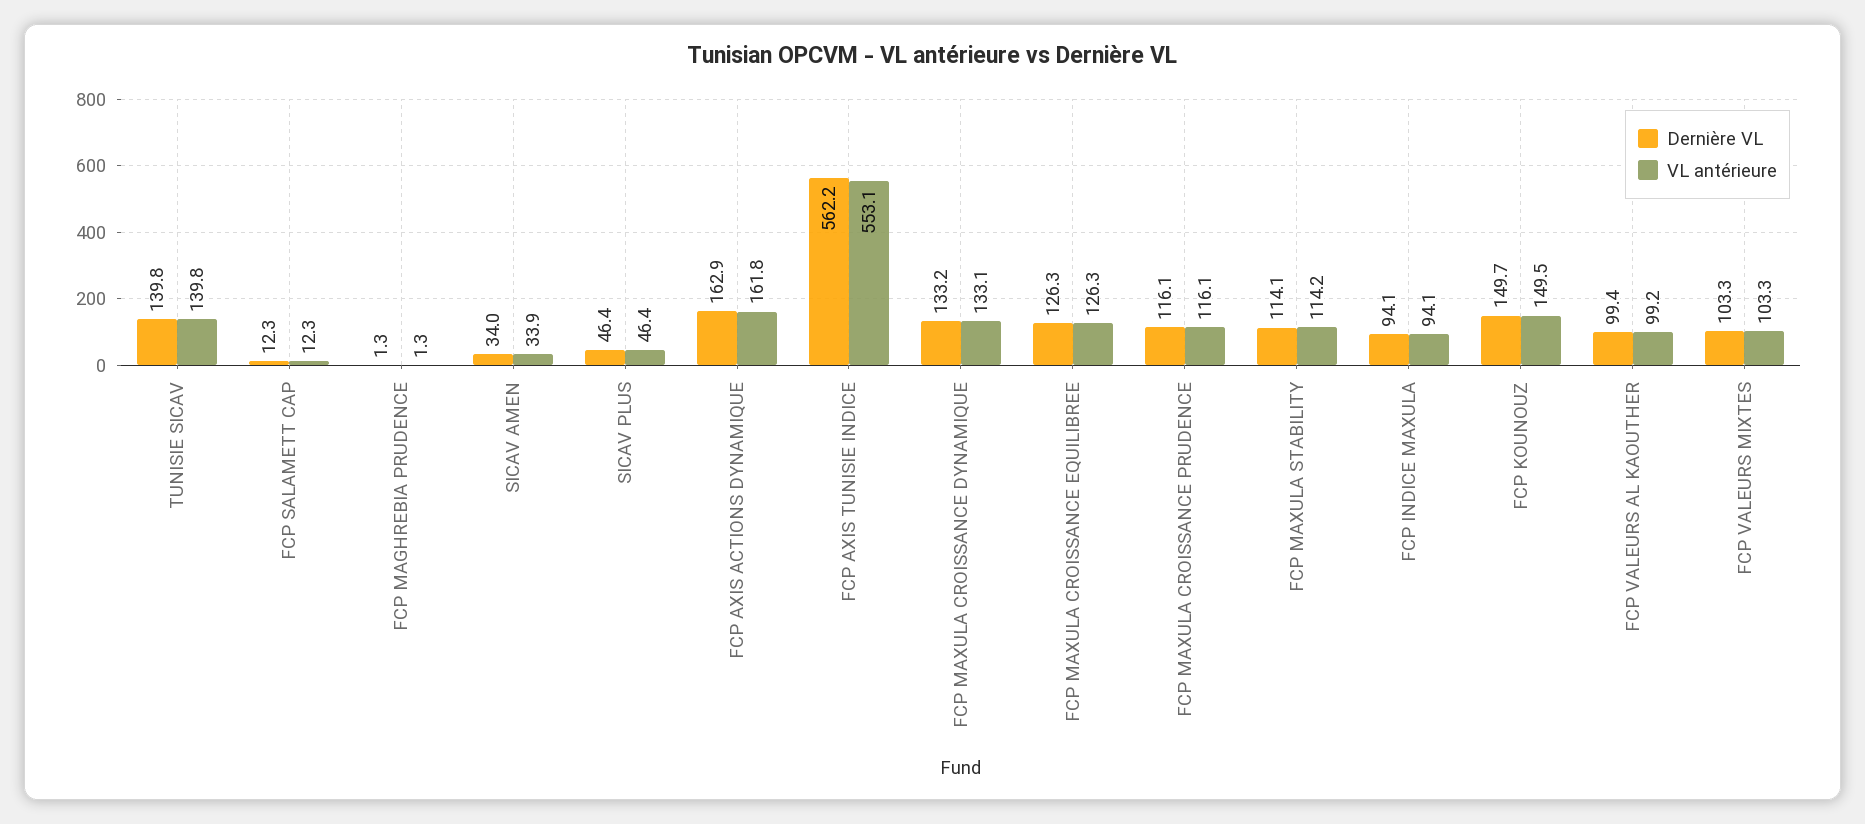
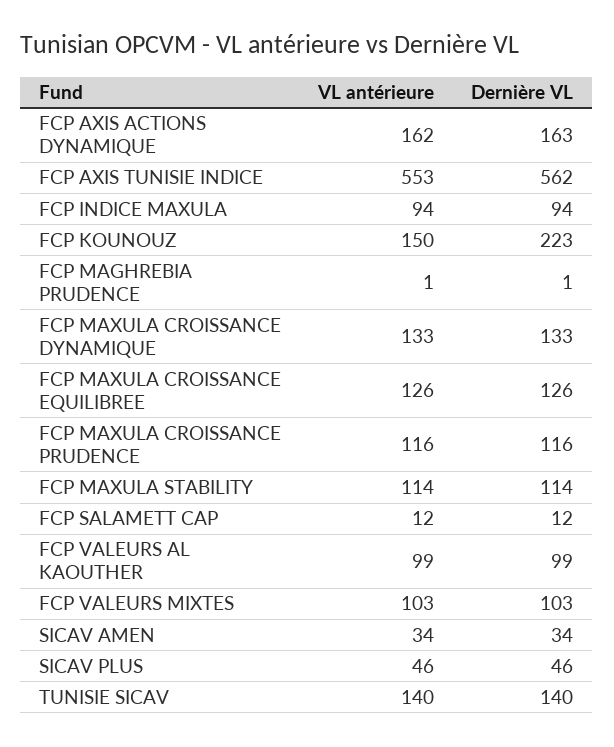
Dernière VL, FCP KOUNOUZ: 149.7 -> 223

